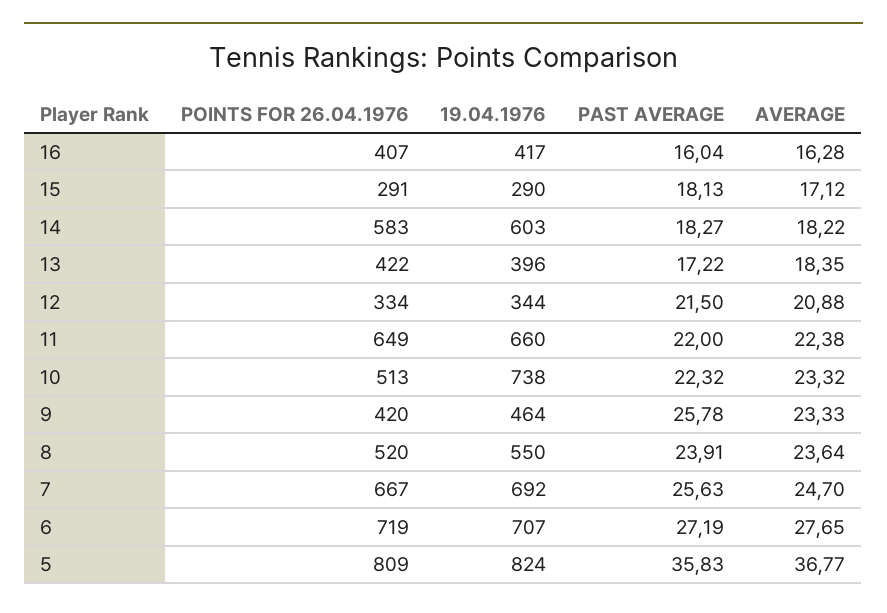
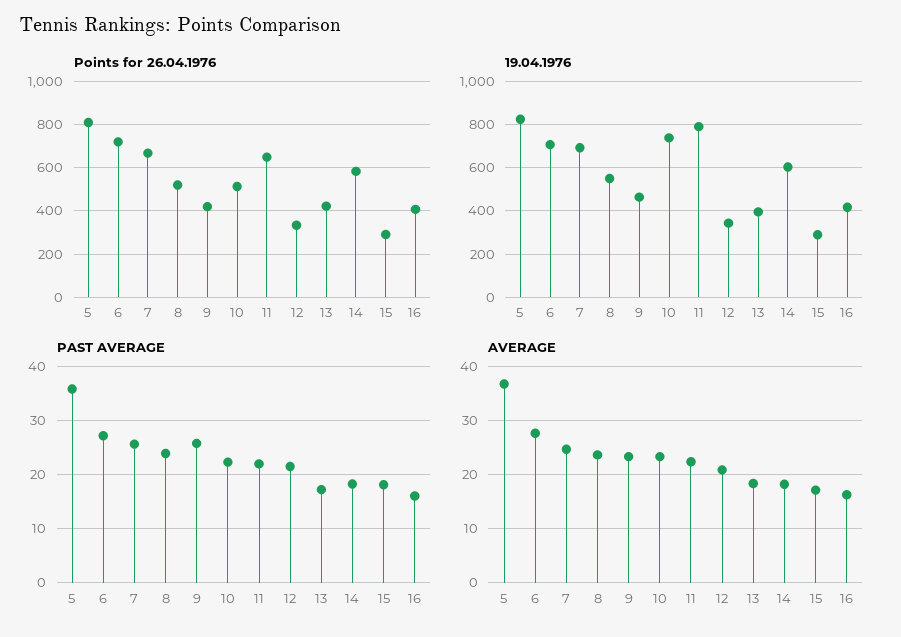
19.04.1976, 11: 660 -> 800

